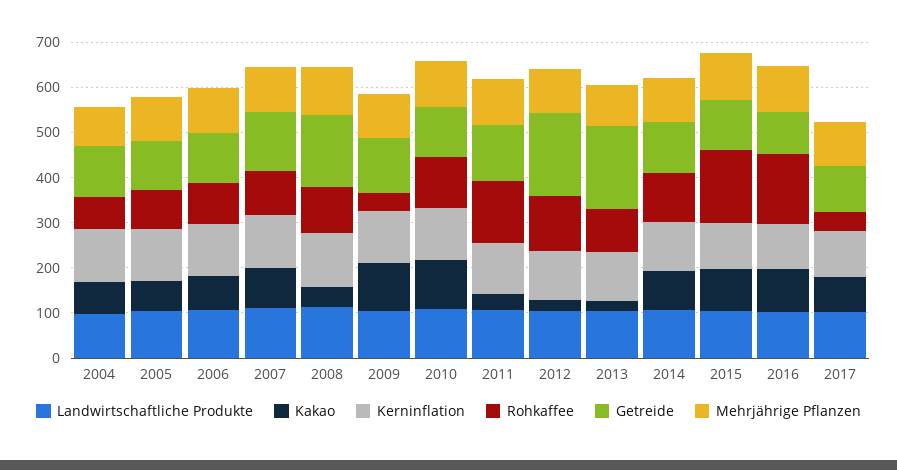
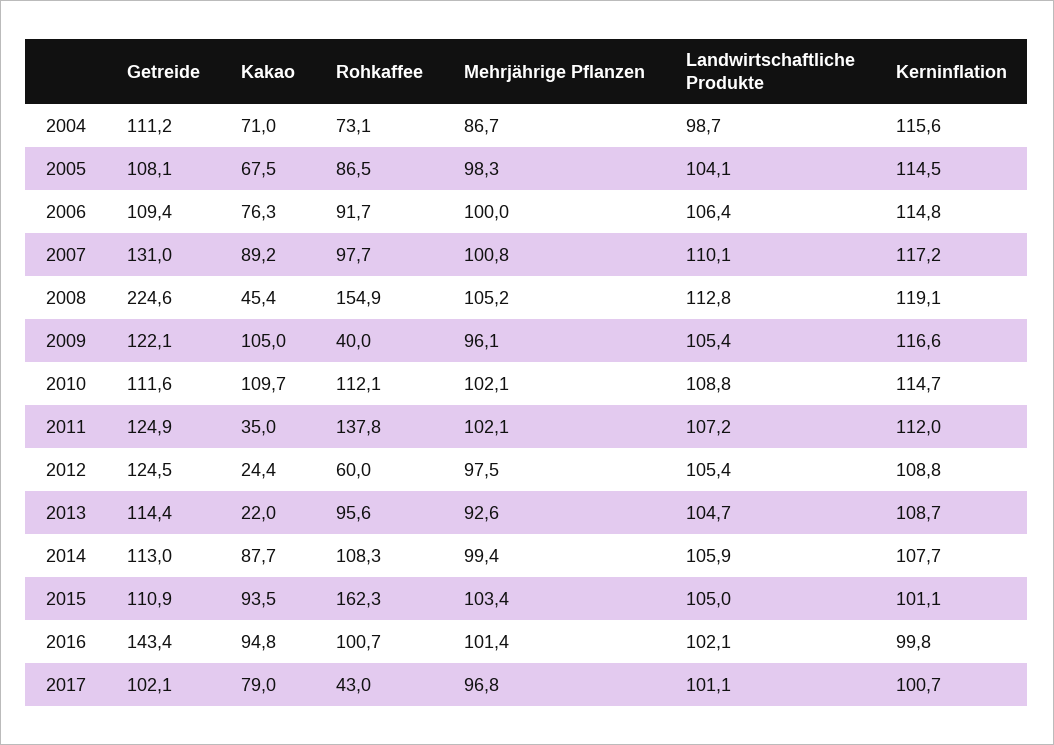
Rohkaffee, 2008: 100 -> 154.9
Getreide, 2008: 160 -> 224.6
Rohkaffee, 2012: 120 -> 60
Getreide, 2012: 180 -> 124.5
Getreide, 2013: 180 -> 114.4
Rohkaffee, 2016: 160 -> 100.7
Getreide, 2016: 100 -> 143.4

